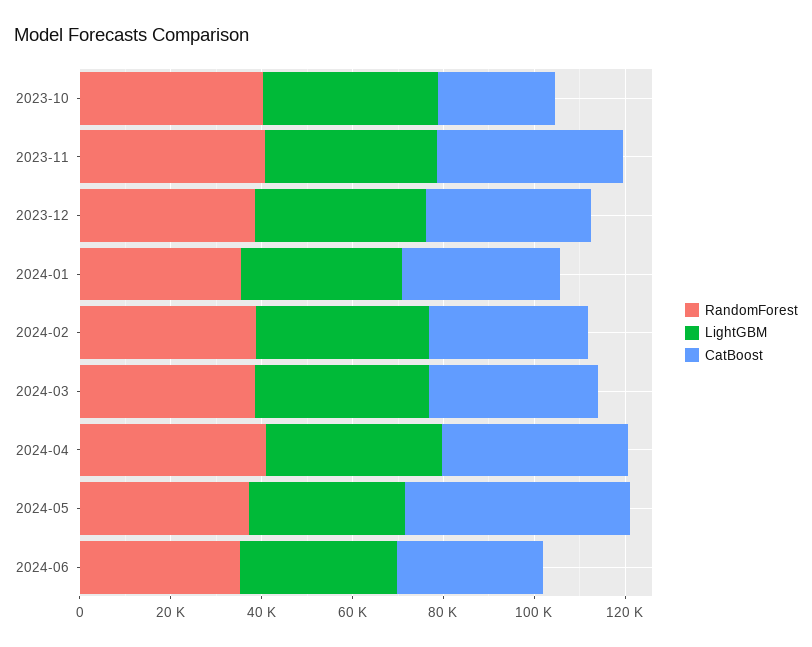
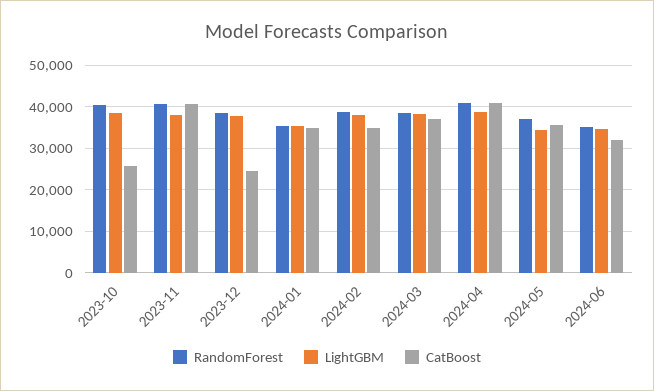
CatBoost, 2023-12: 35000 -> 24000
CatBoost, 2024-05: 50000 -> 36000

